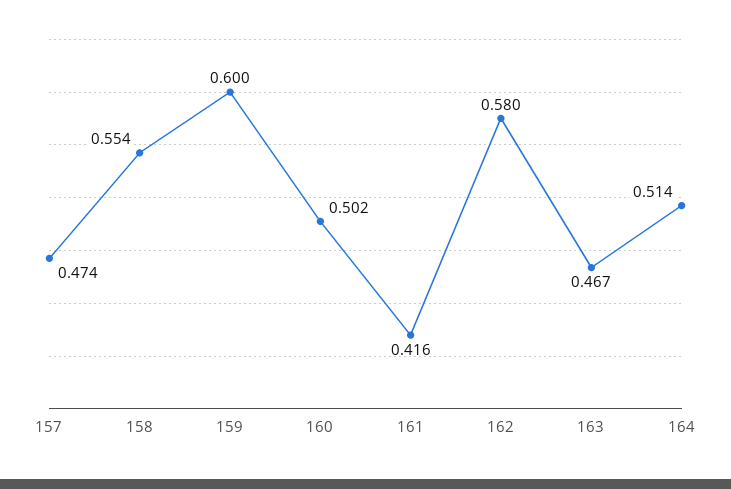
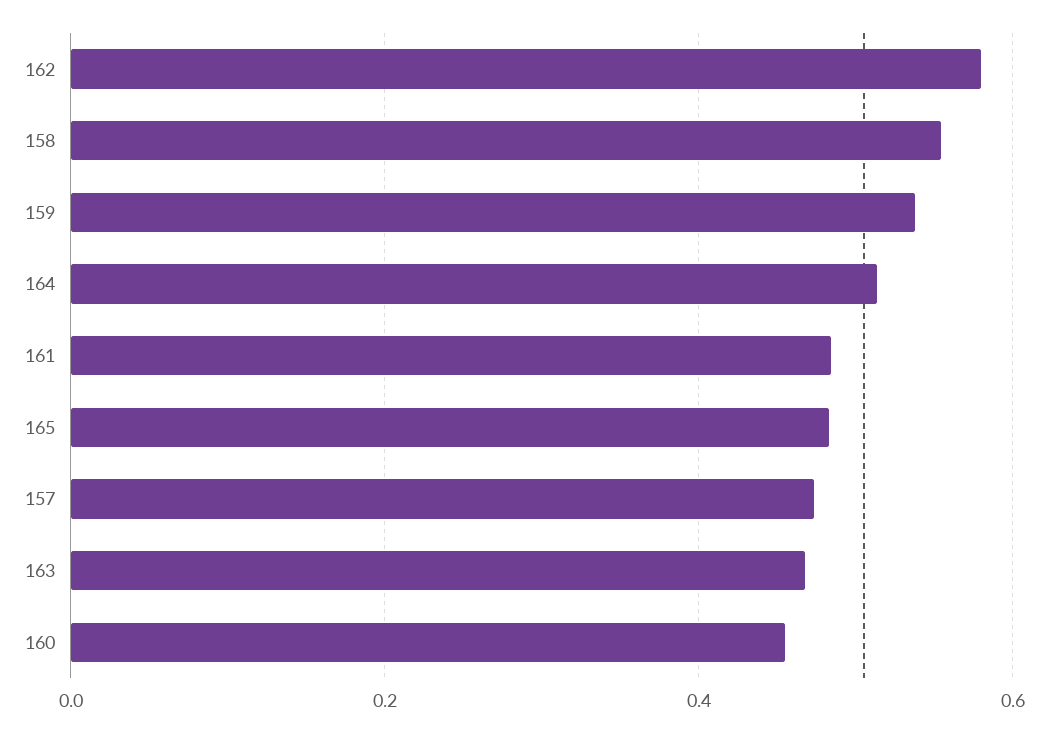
159: 0.6 -> 0.54
160: 0.502 -> 0.46
161: 0.416 -> 0.48
165: none -> 0.48

